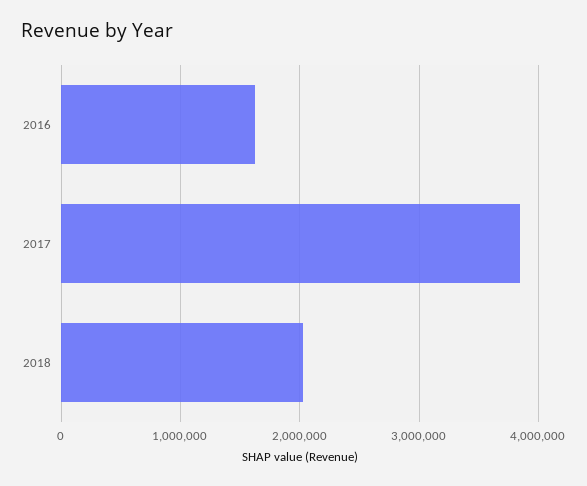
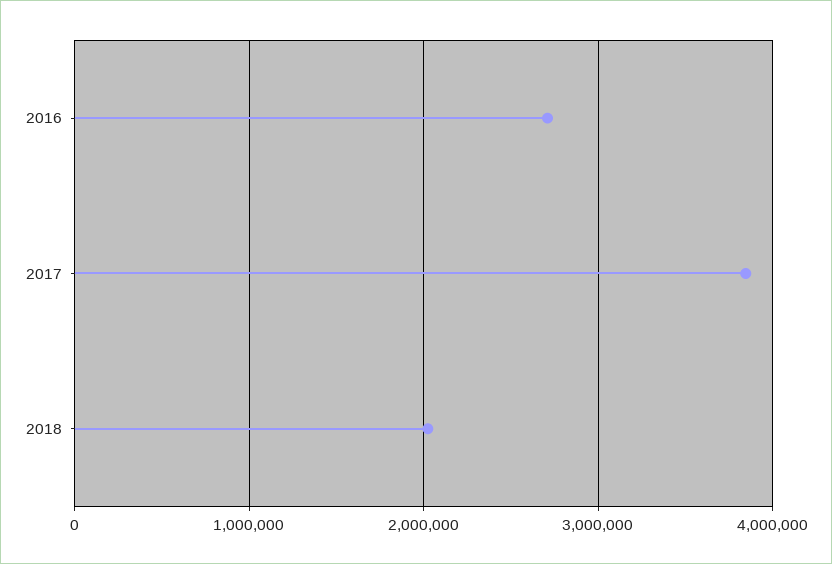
2016: 1600000 -> 2700000

